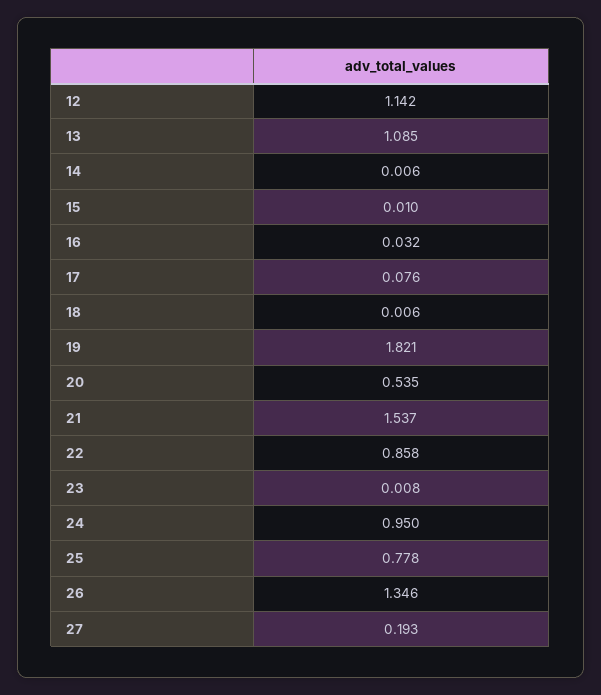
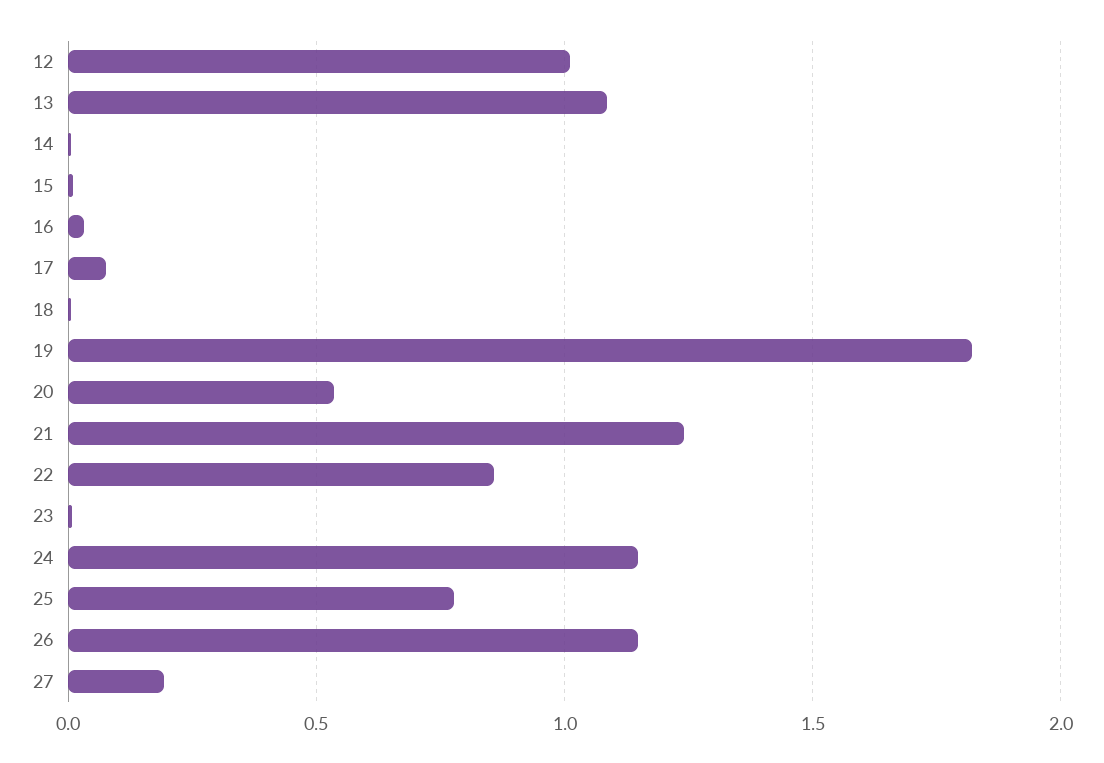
12: 1.142 -> 1
21: 1.537 -> 1.25
24: 0.95 -> 1.15
26: 1.346 -> 1.15

